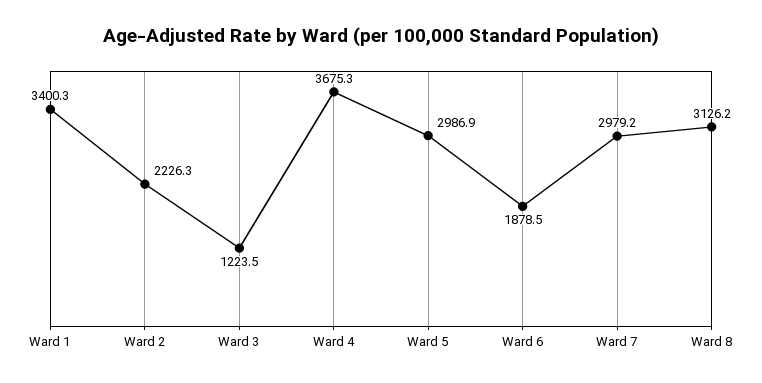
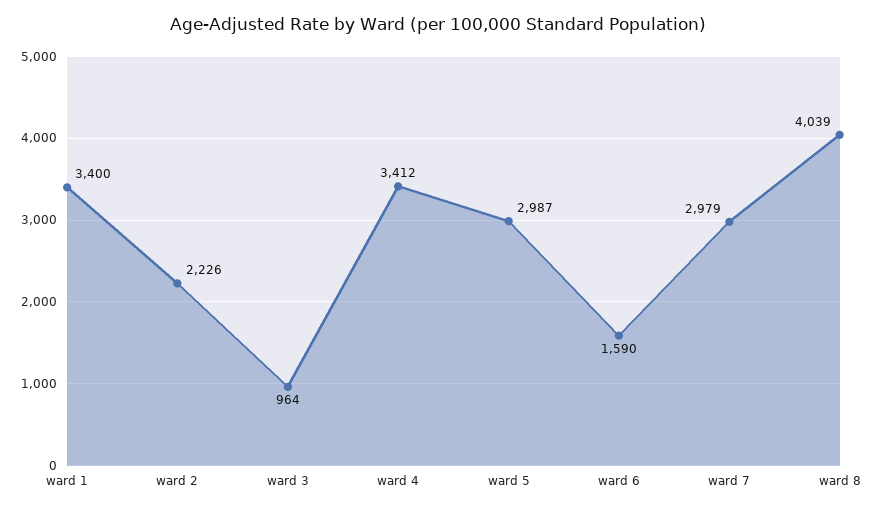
Ward 3: 1223.5 -> 964
Ward 4: 3675.3 -> 3412
Ward 6: 1878.5 -> 1590
Ward 8: 3126.2 -> 4039

